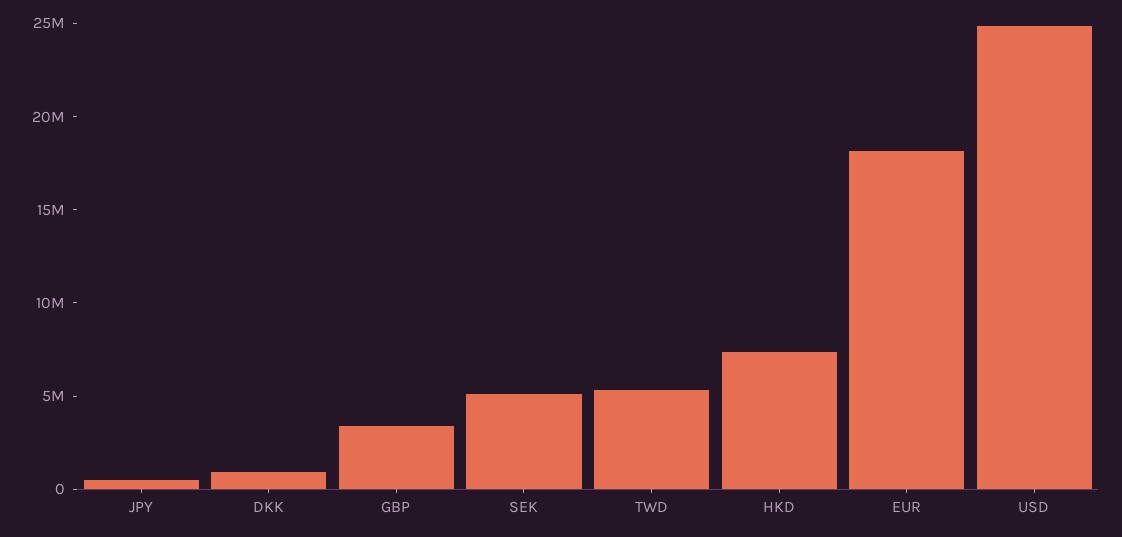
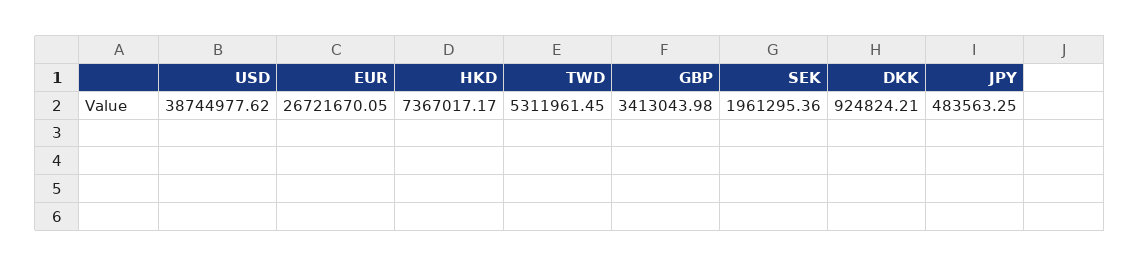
SEK: 5000000 -> 1961295.36
EUR: 18000000 -> 26721670.05
USD: 25000000 -> 38744977.62

